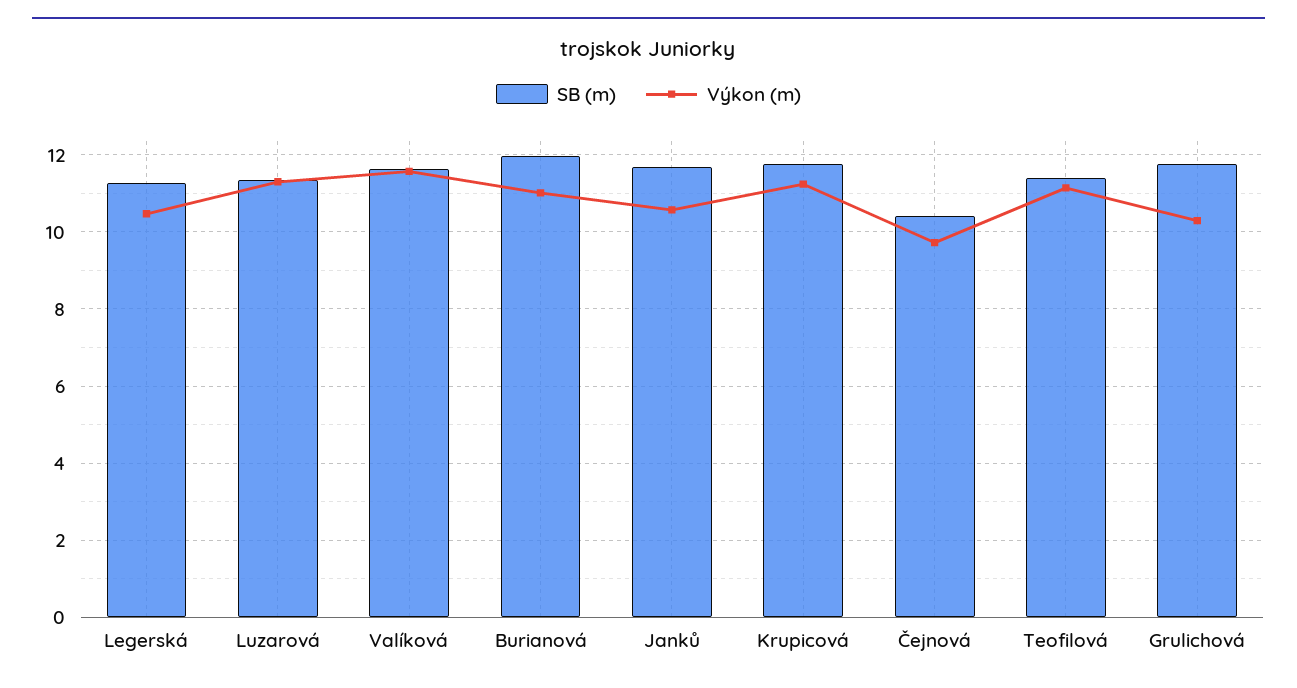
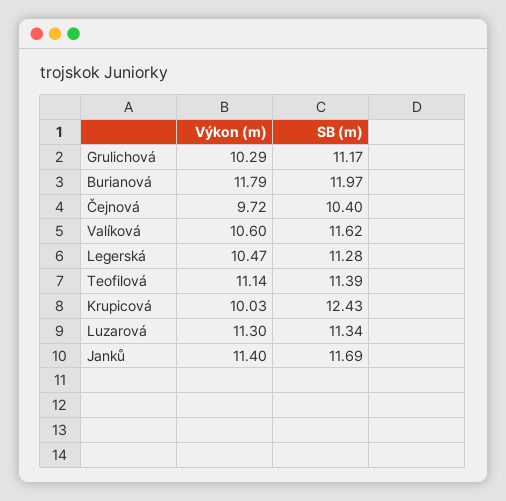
Výkon (m), Valíková: 11.6 -> 10.6
Výkon (m), Burianová: 11 -> 11.79
Výkon (m), Janků: 10.6 -> 11.4
SB (m), Krupicová: 11.8 -> 12.43
Výkon (m), Krupicová: 11.2 -> 10.03
SB (m), Grulichová: 11.8 -> 11.17

